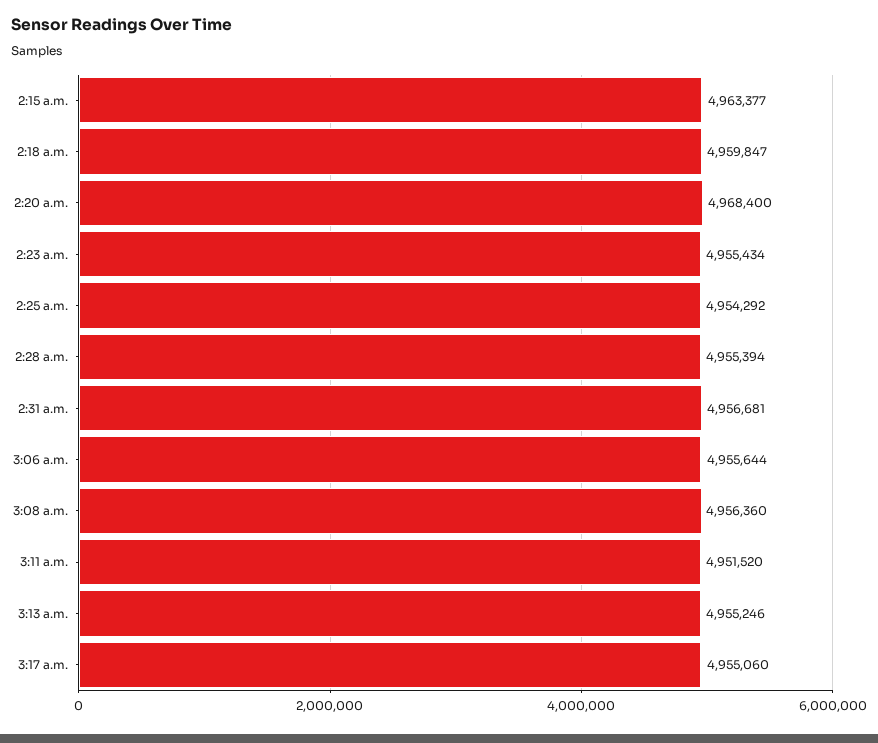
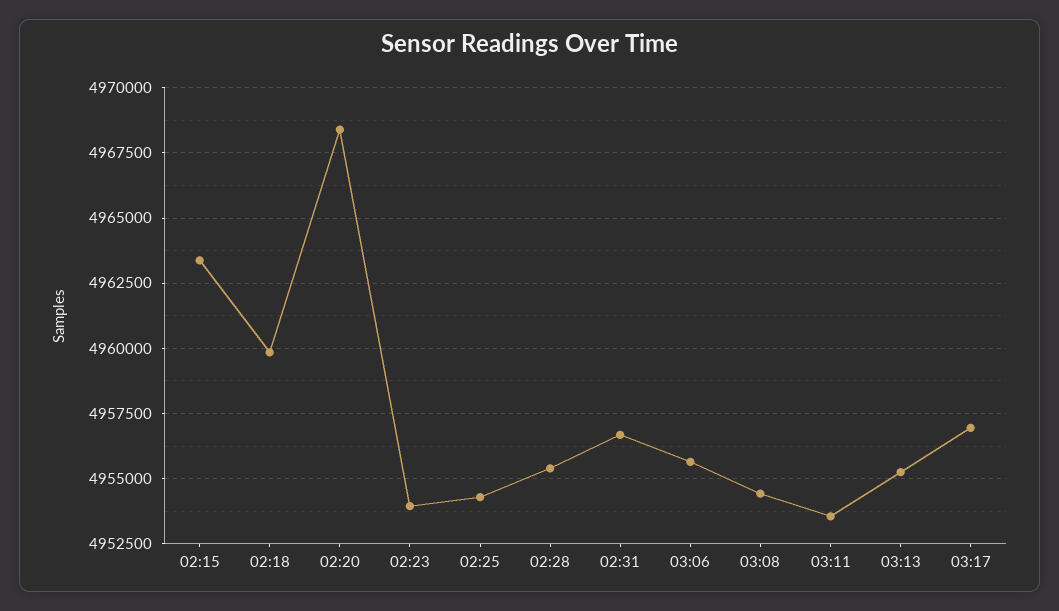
2:23 a.m.: 4955434 -> 4954000
3:08 a.m.: 4956360 -> 4954500
3:11 a.m.: 4951520 -> 4953500
3:17 a.m.: 4955060 -> 4957000

